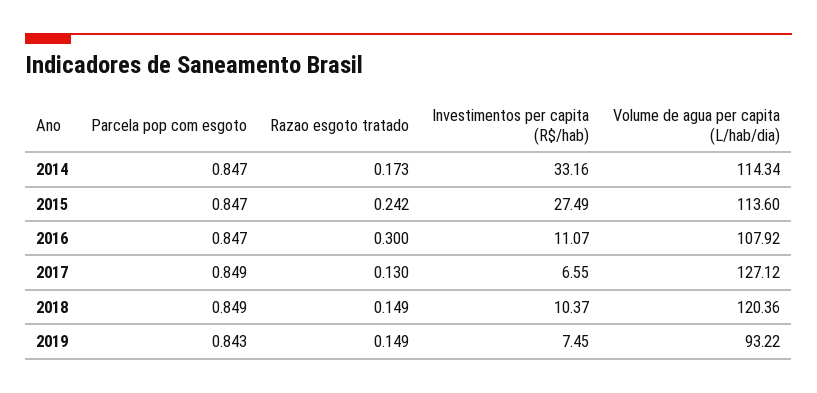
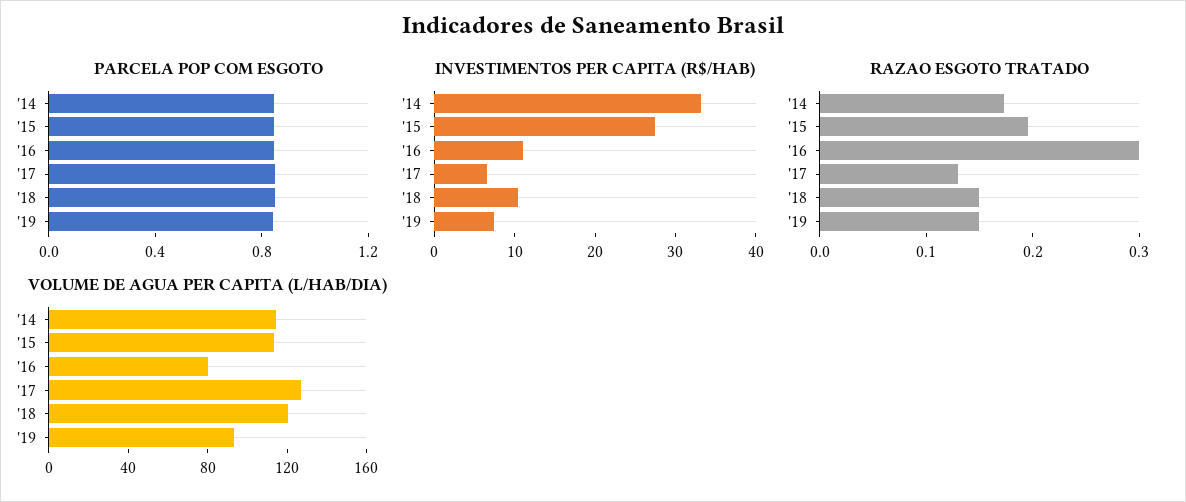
Razao esgoto tratado, 2015: 0.242 -> 0.2
Volume de agua per capita (L/hab/dia), 2016: 107.92 -> 80

